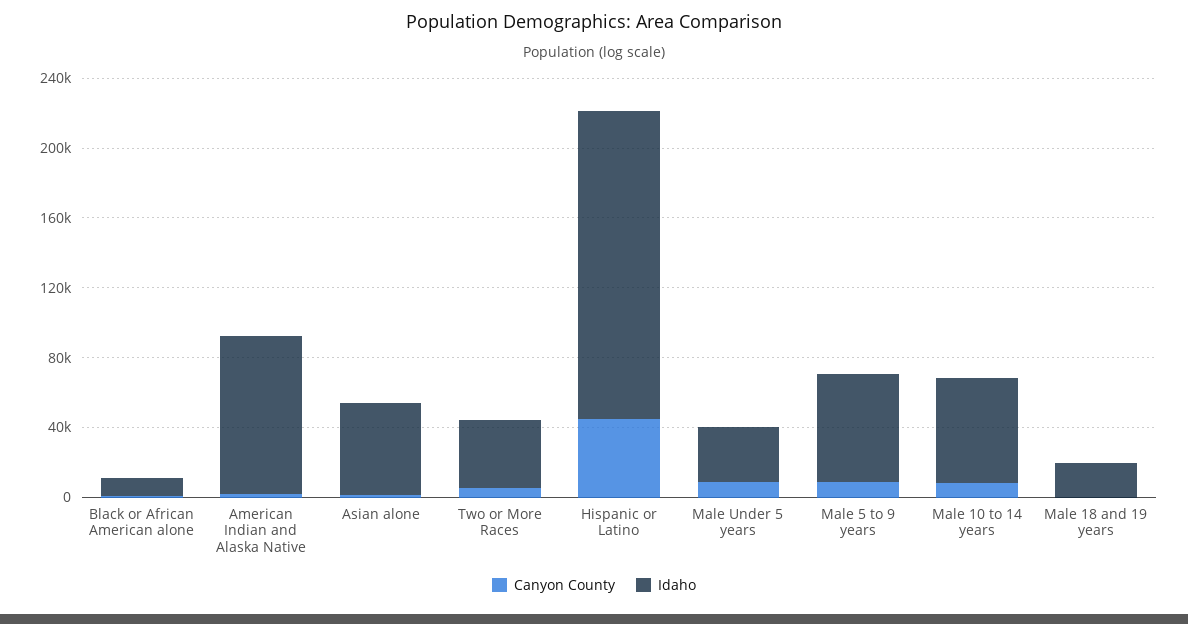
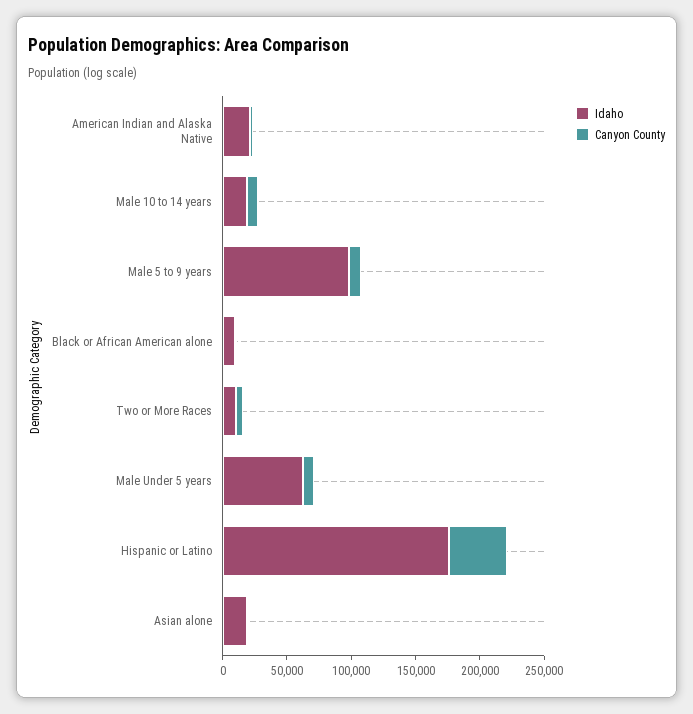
Idaho, American Indian and Alaska Native: 90000 -> 20000
Idaho, Asian alone: 50000 -> 20000
Idaho, Two or More Races: 40000 -> 10000
Idaho, Male Under 5 years: 30000 -> 60000
Idaho, Male 5 to 9 years: 60000 -> 100000
Idaho, Male 10 to 14 years: 60000 -> 20000
Canyon County, Male 18 and 19 years: 0 -> none
Idaho, Male 18 and 19 years: 20000 -> none

